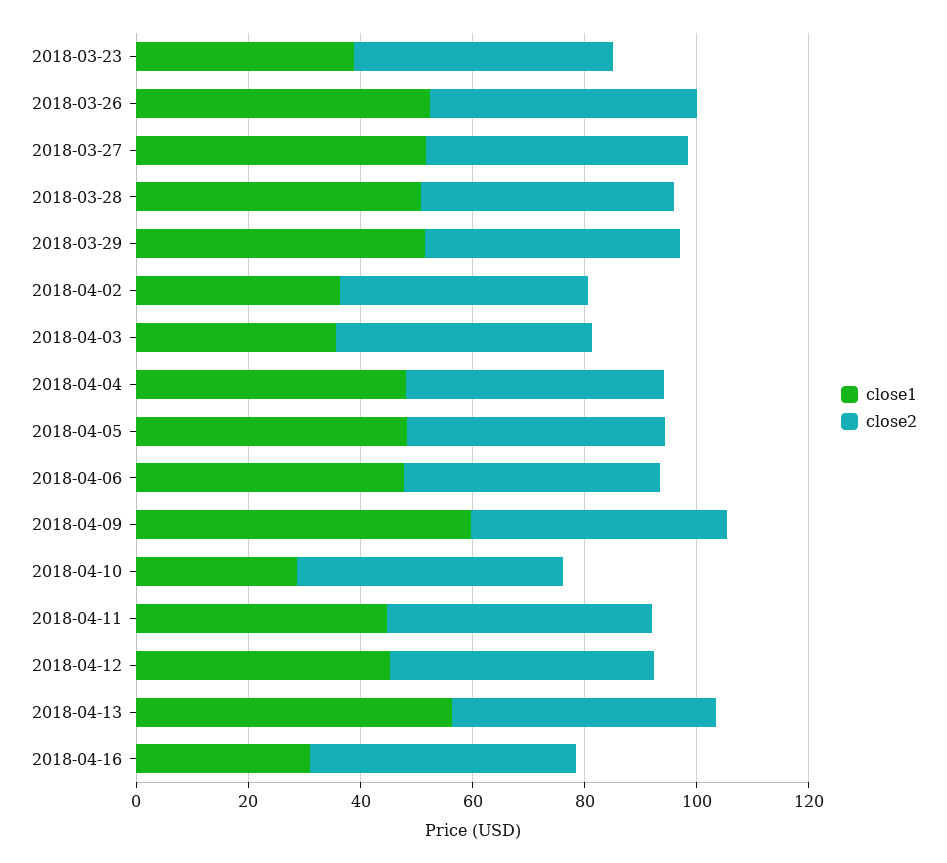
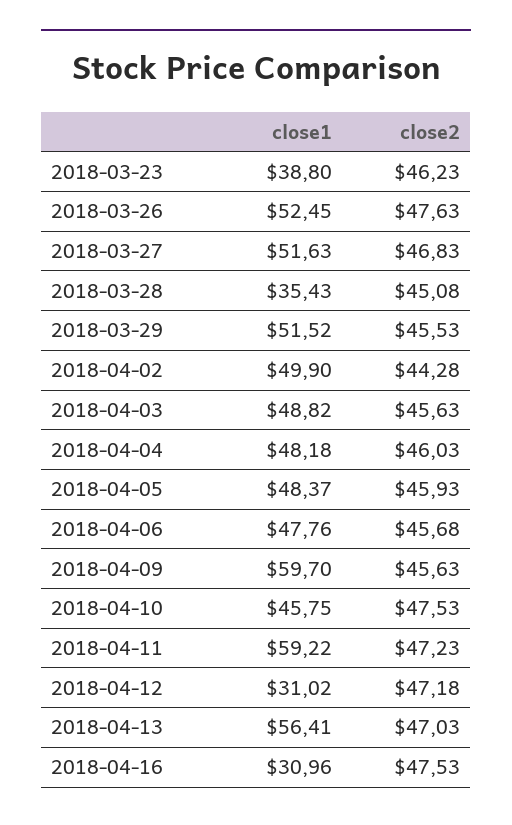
close1, 2018-03-28: 50 -> 35.43
close1, 2018-04-02: 35 -> 49.9
close1, 2018-04-03: 35 -> 48.82
close1, 2018-04-10: 30 -> 45.75
close1, 2018-04-11: 45 -> 59.22
close1, 2018-04-12: 45 -> 31.02

